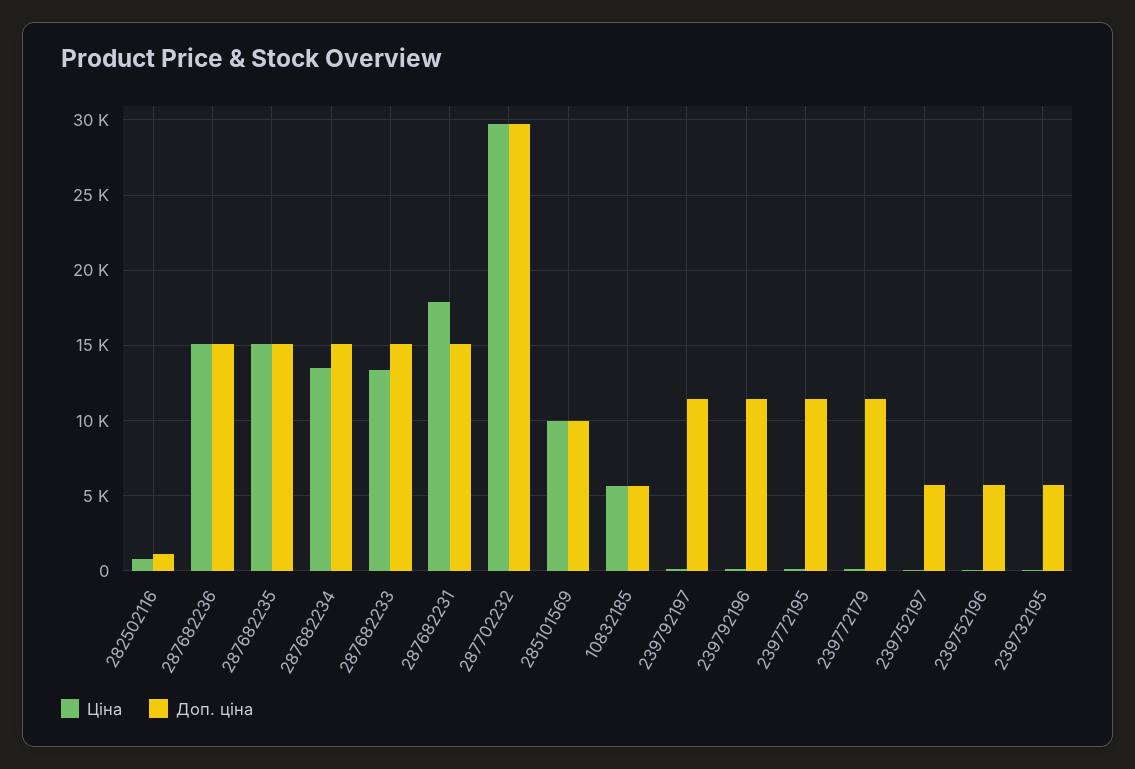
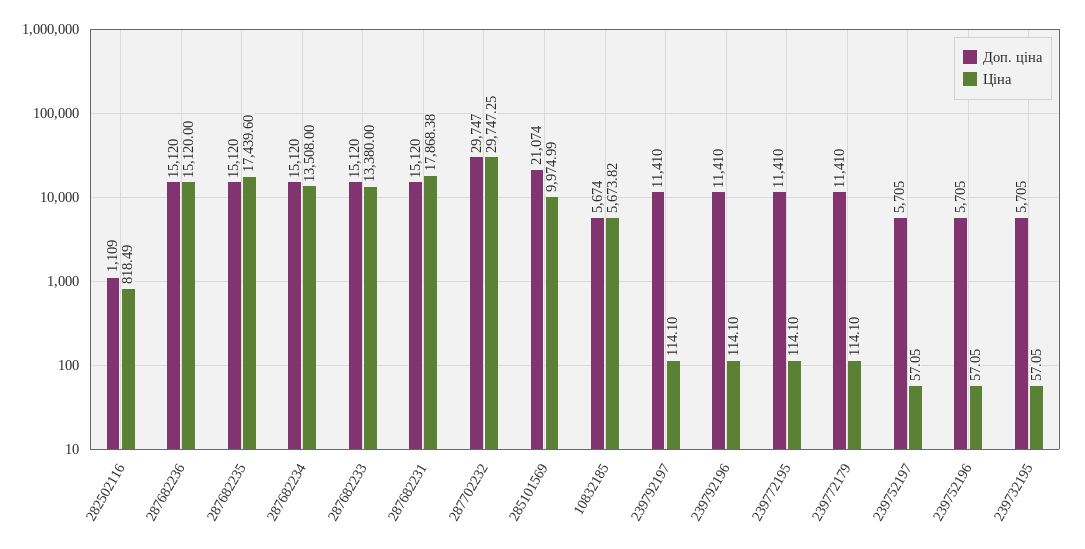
Ціна, 287682235: 15000 -> 17439.6
Доп. ціна, 285101569: 10000 -> 21074

